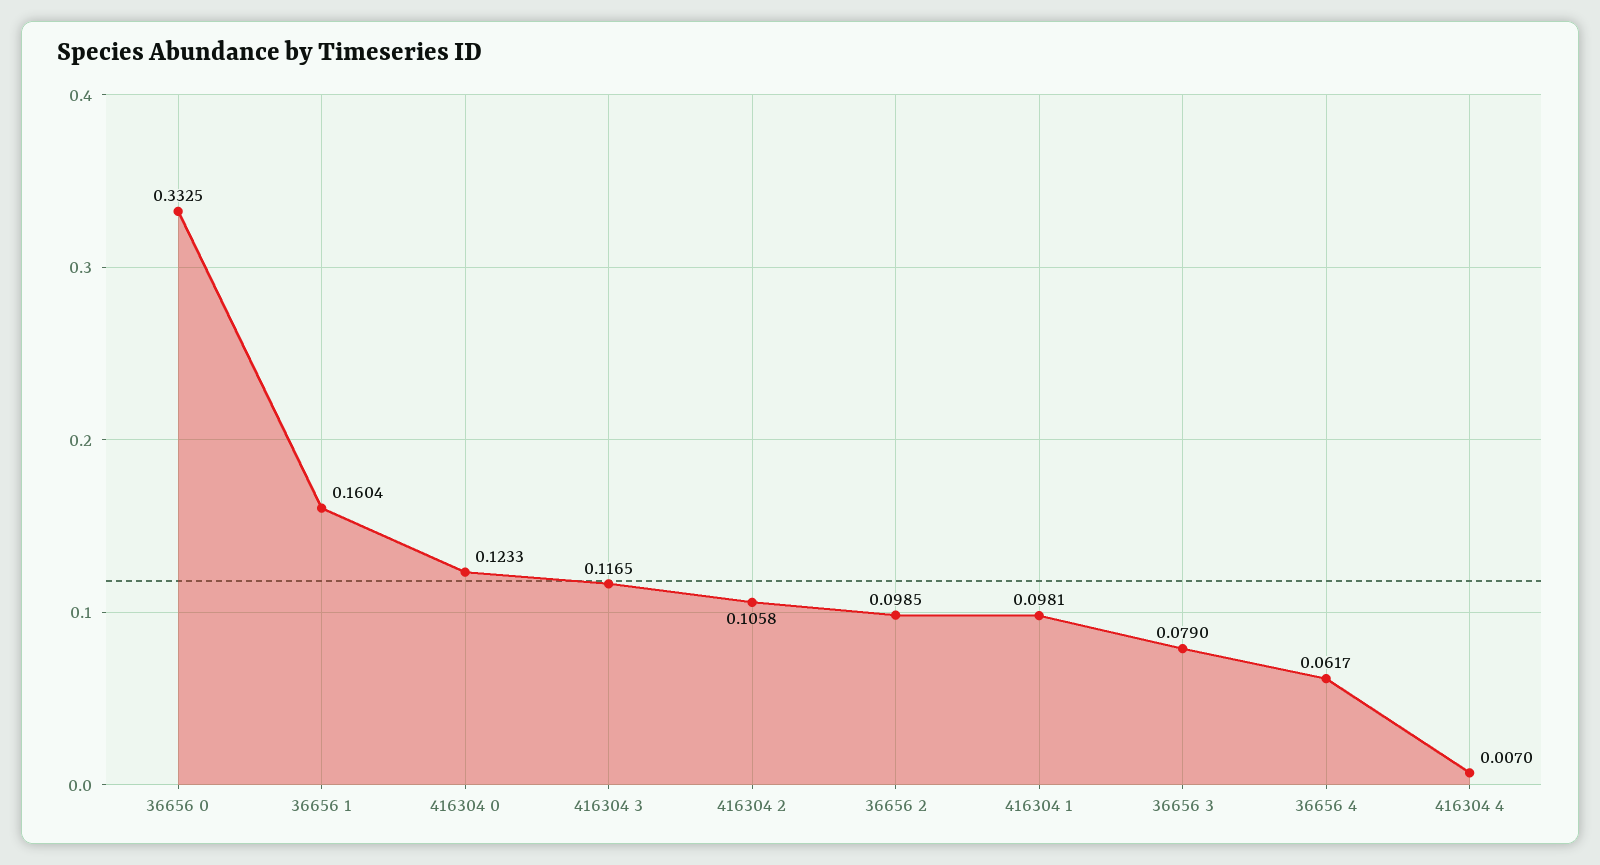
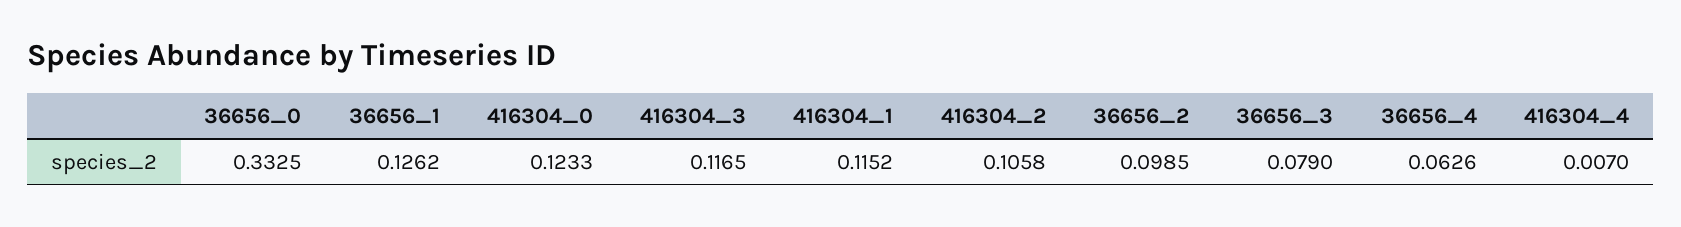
36656 1: 0.1604 -> 0.1262
416304 1: 0.0981 -> 0.1152
36656 4: 0.0617 -> 0.0626

